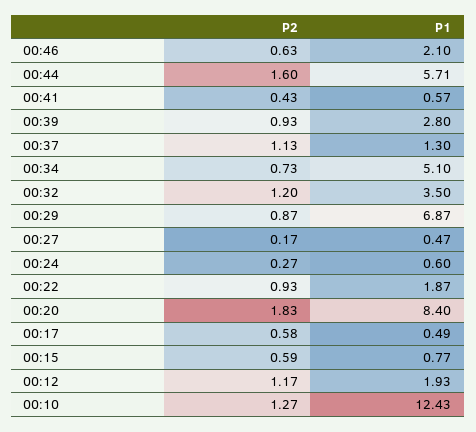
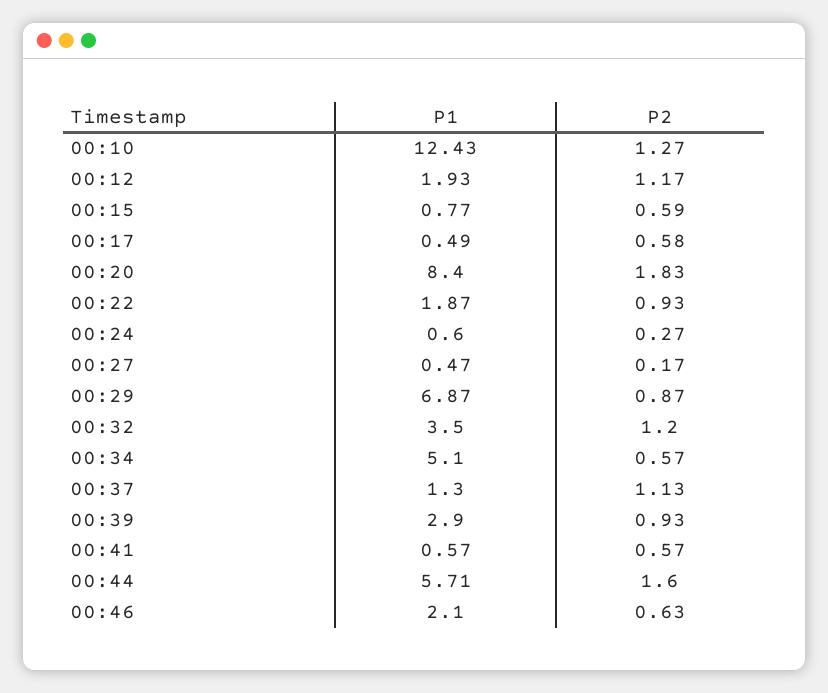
P2, 00:41: 0.43 -> 0.57
P1, 00:39: 2.8 -> 2.9
P2, 00:34: 0.73 -> 0.57

